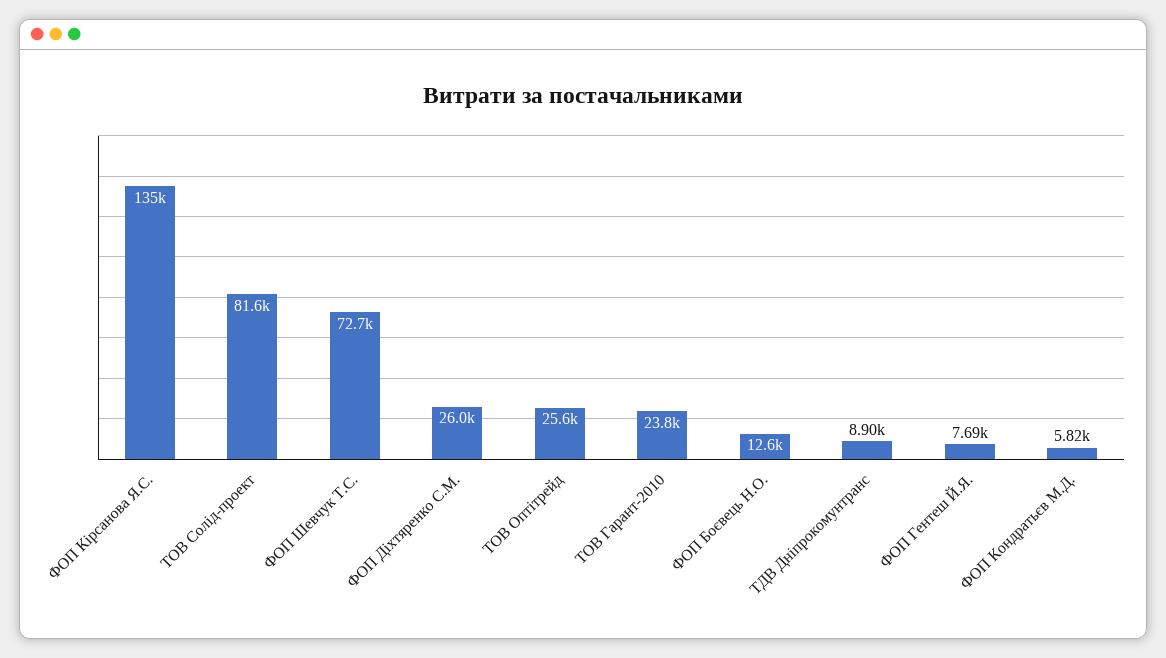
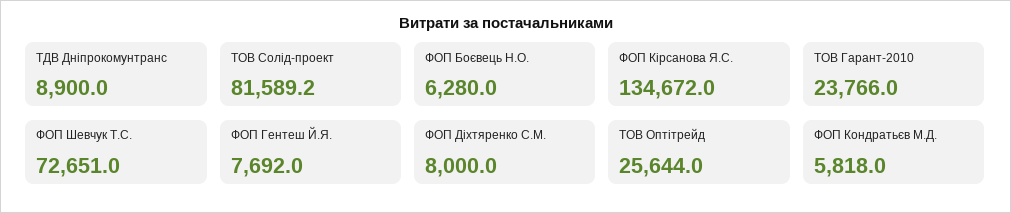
ФОП Діхтяренко С.М.: 26000 -> 8000
ФОП Боєвець Н.О.: 12600 -> 6280

